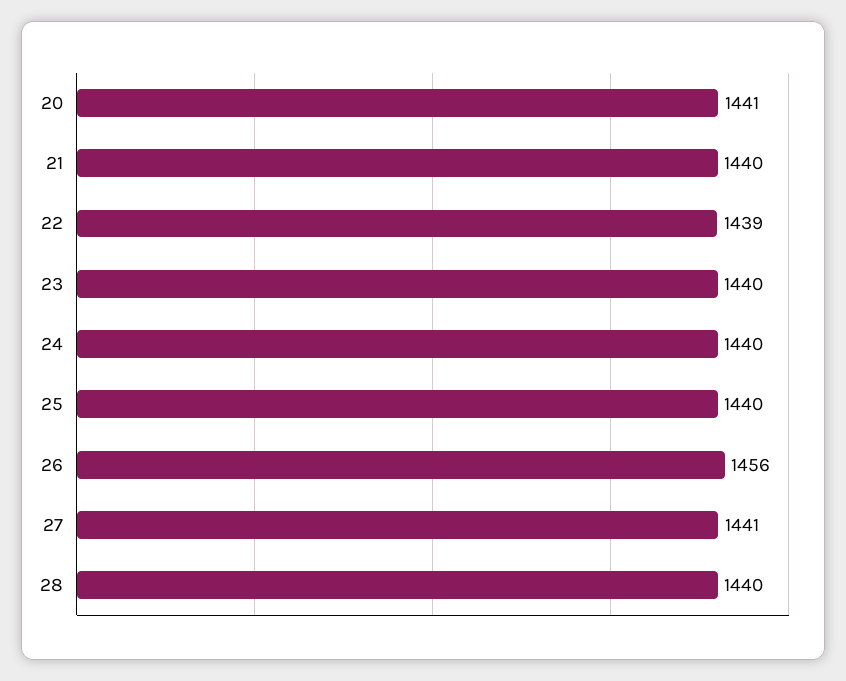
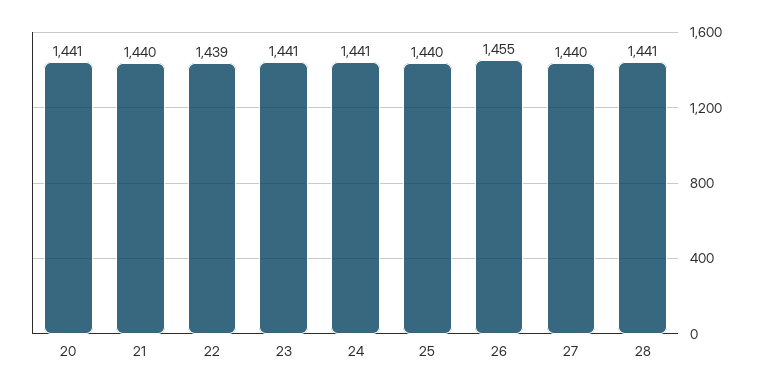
23: 1440 -> 1441
24: 1440 -> 1441
26: 1456 -> 1455
27: 1441 -> 1440
28: 1440 -> 1441

